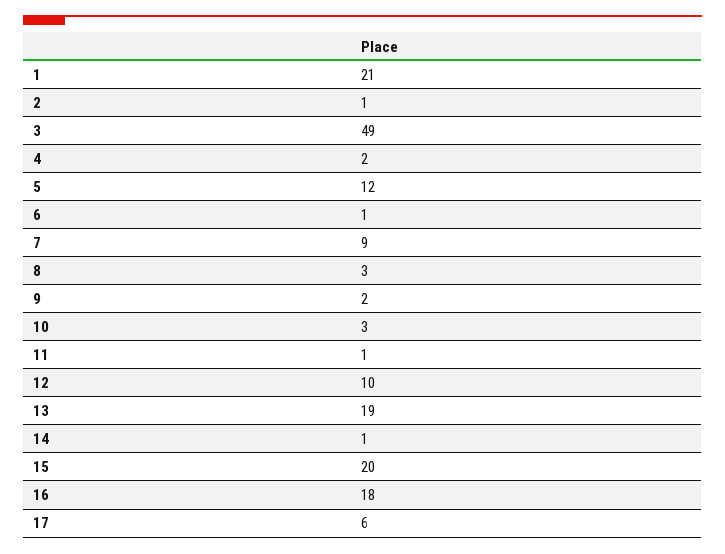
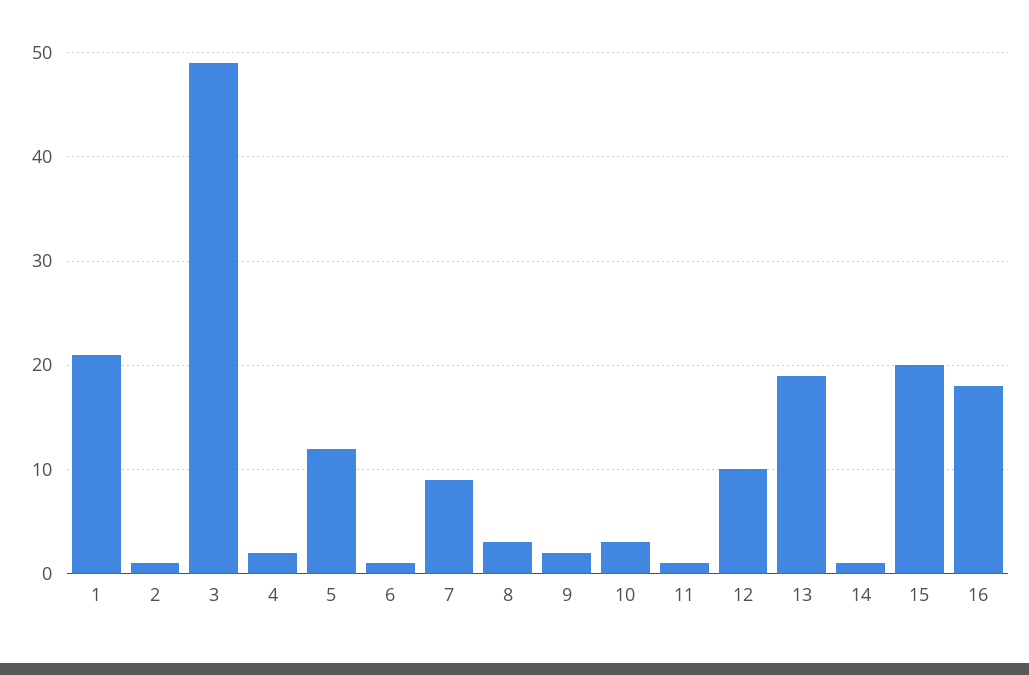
17: 6 -> none

